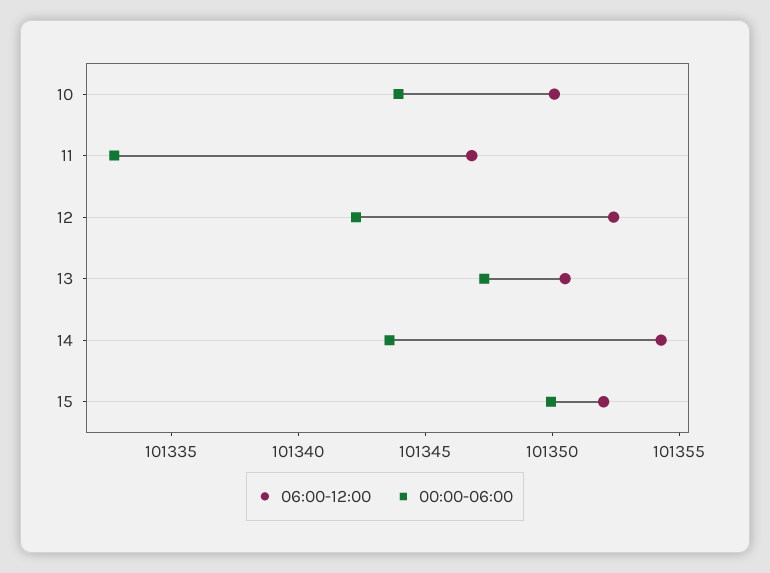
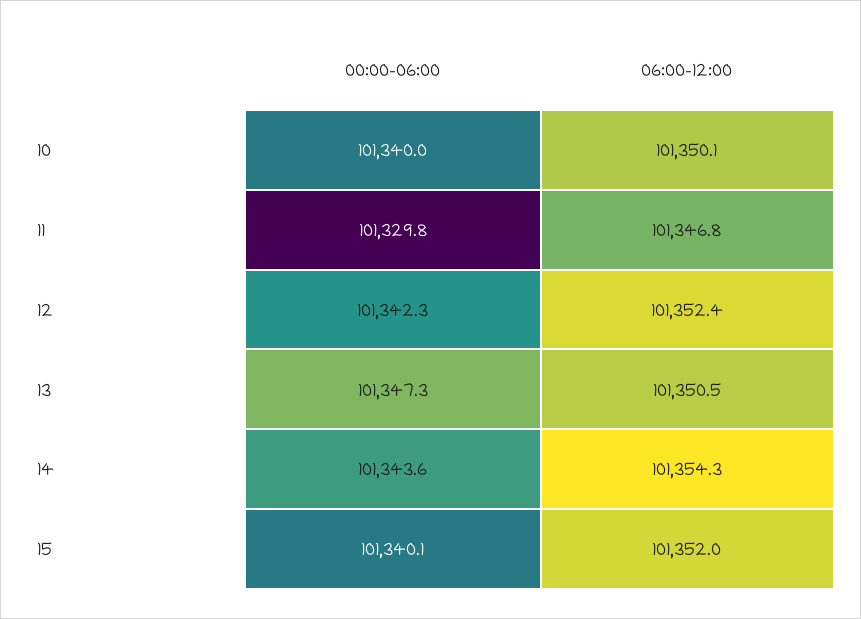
00:00-06:00, 10: 101344 -> 101340
00:00-06:00, 11: 101333 -> 101329.8
00:00-06:00, 15: 101350 -> 101340.1

